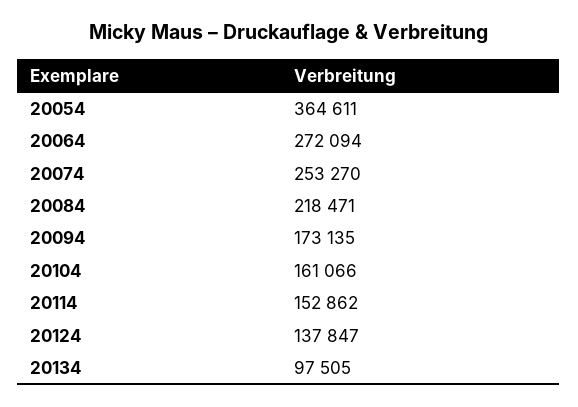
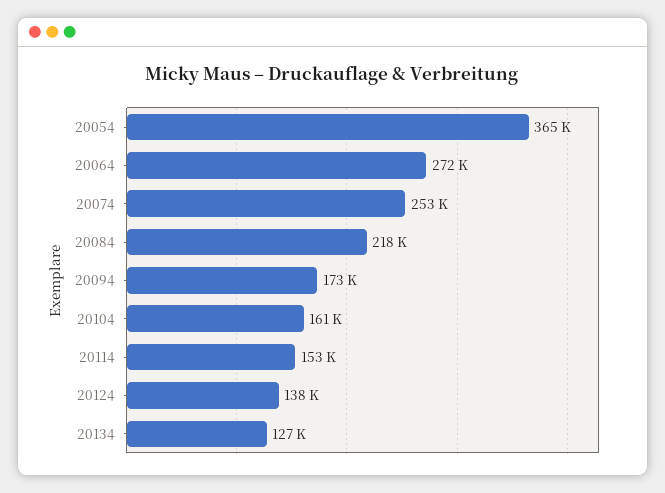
20134: 97505 -> 127000

